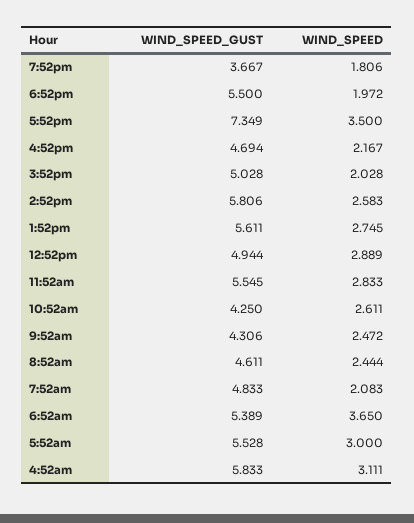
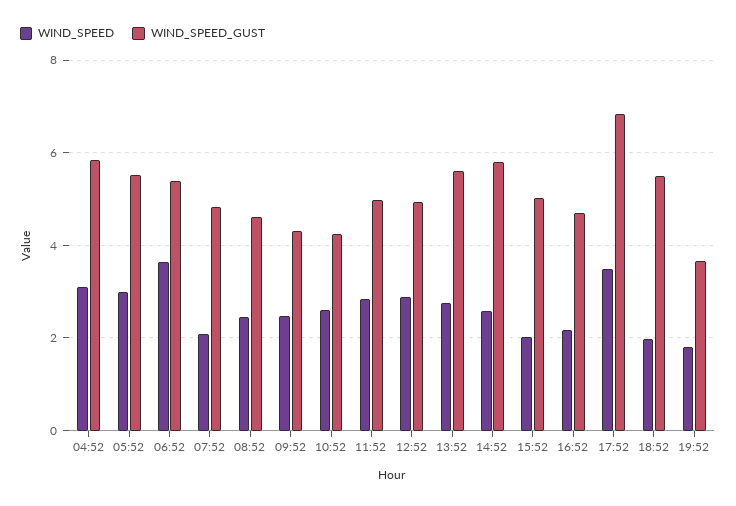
WIND_SPEED_GUST, 5:52pm: 7.349 -> 6.8
WIND_SPEED_GUST, 11:52am: 5.545 -> 5

